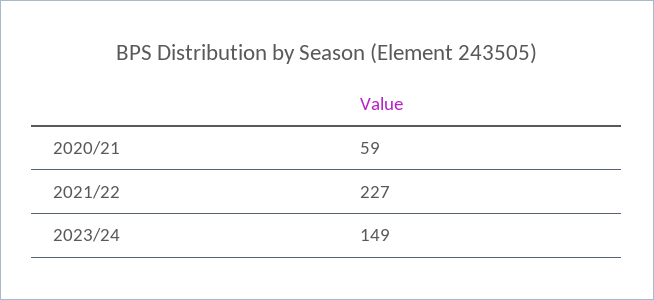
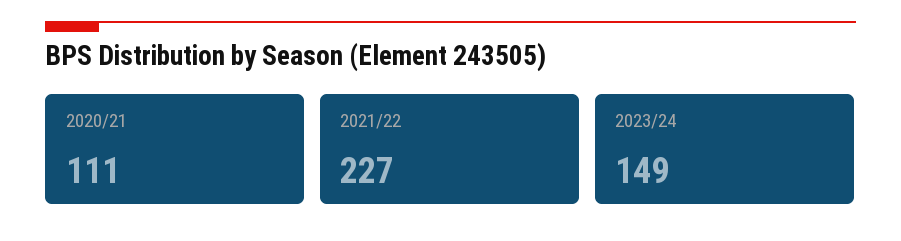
2020/21: 59 -> 111

